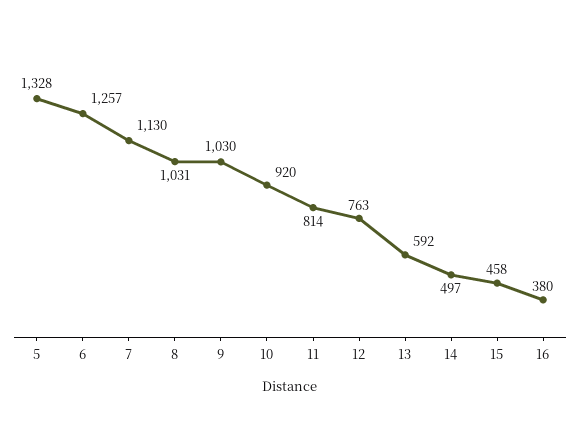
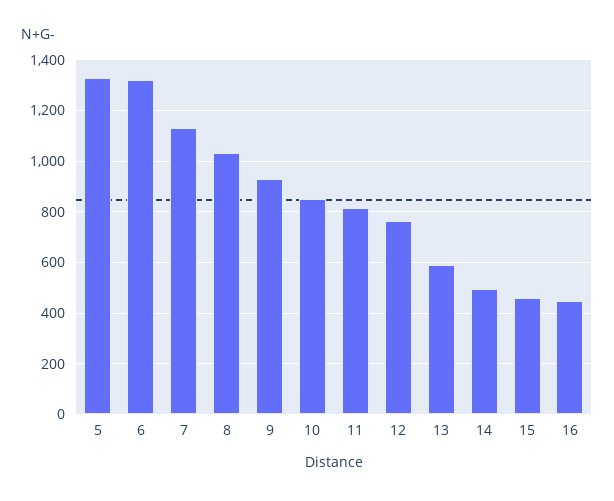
6: 1257 -> 1325
9: 1030 -> 925
10: 920 -> 850
16: 380 -> 450

